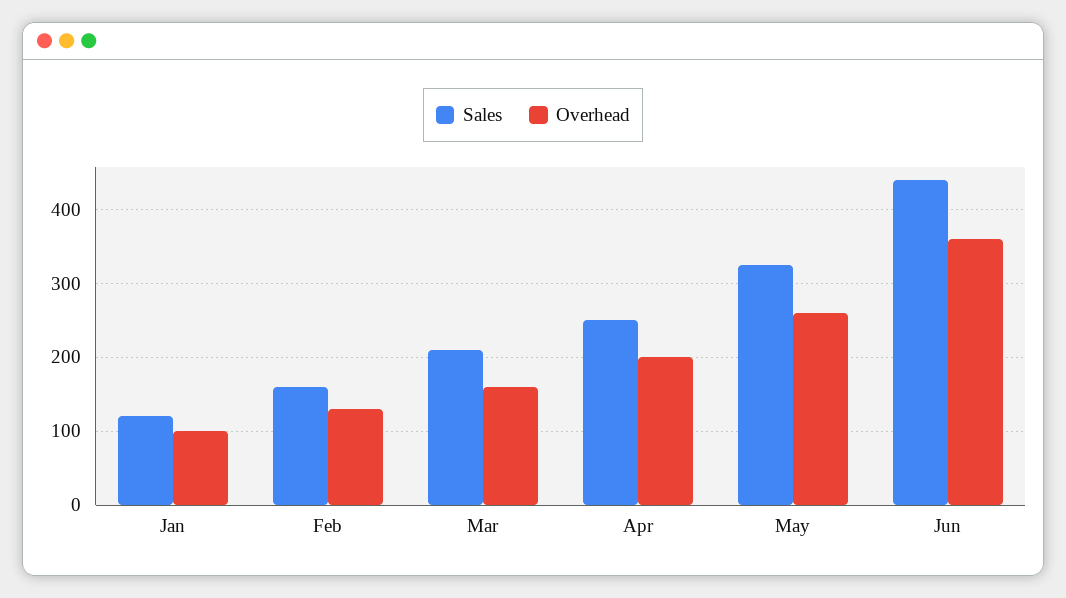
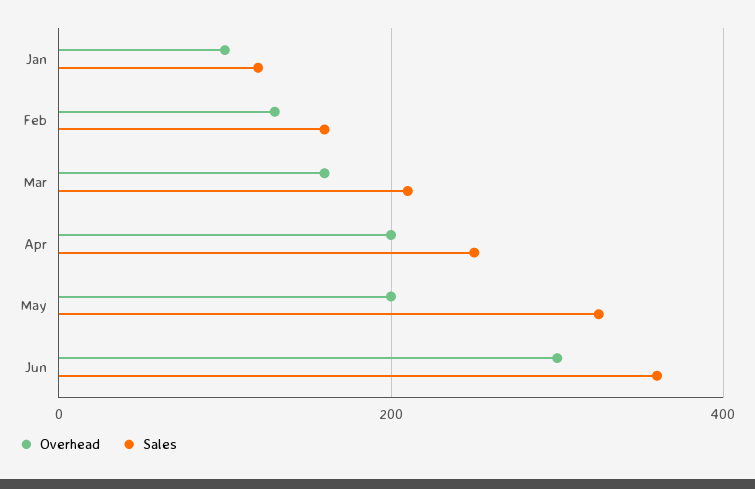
Overhead, May: 260 -> 200
Sales, Jun: 440 -> 360
Overhead, Jun: 360 -> 300

